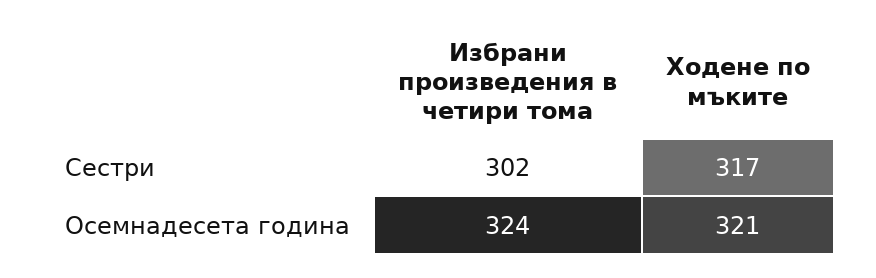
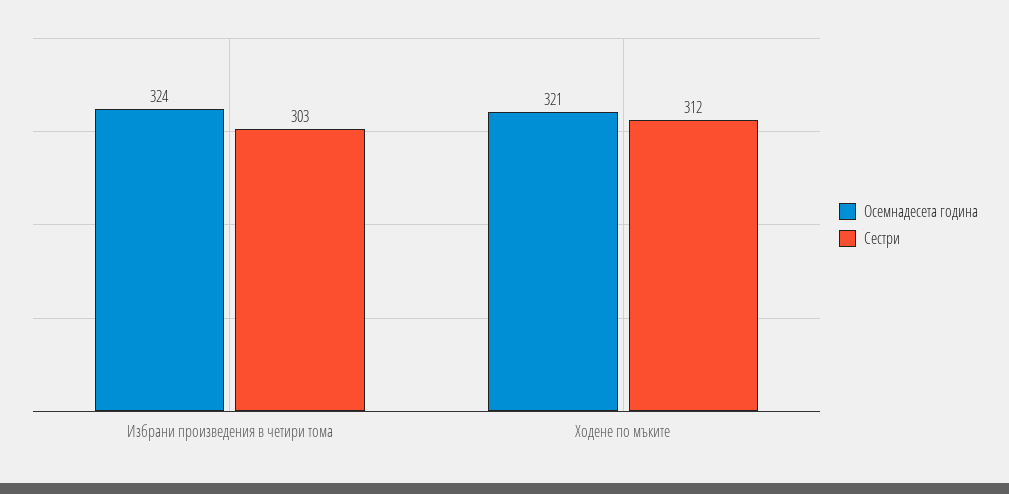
Сестри, Избрани произведения в четири тома: 302 -> 303
Сестри, Ходене по мъките: 317 -> 312

